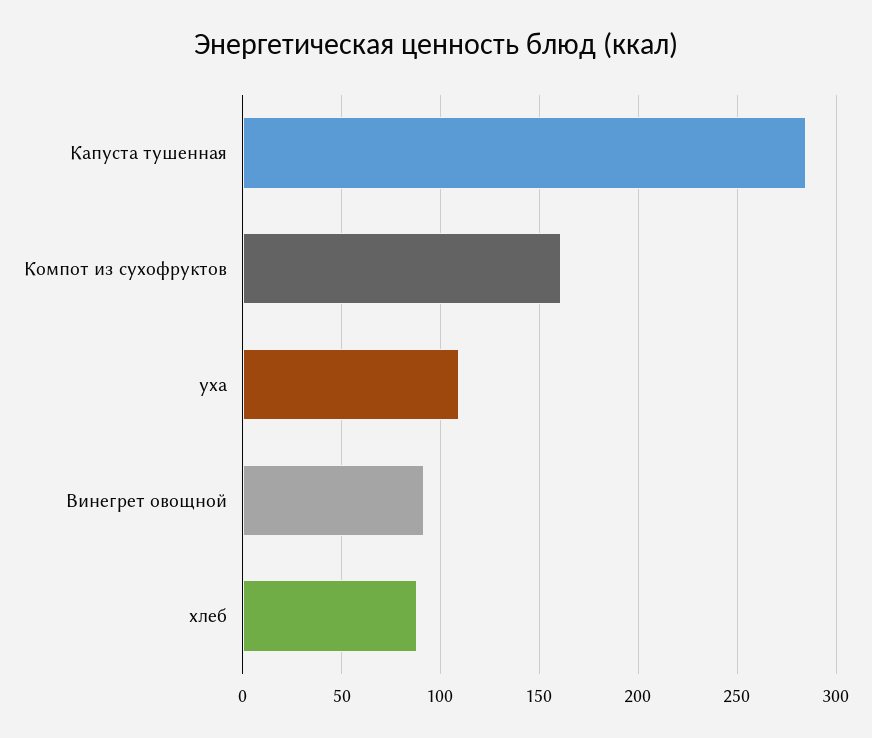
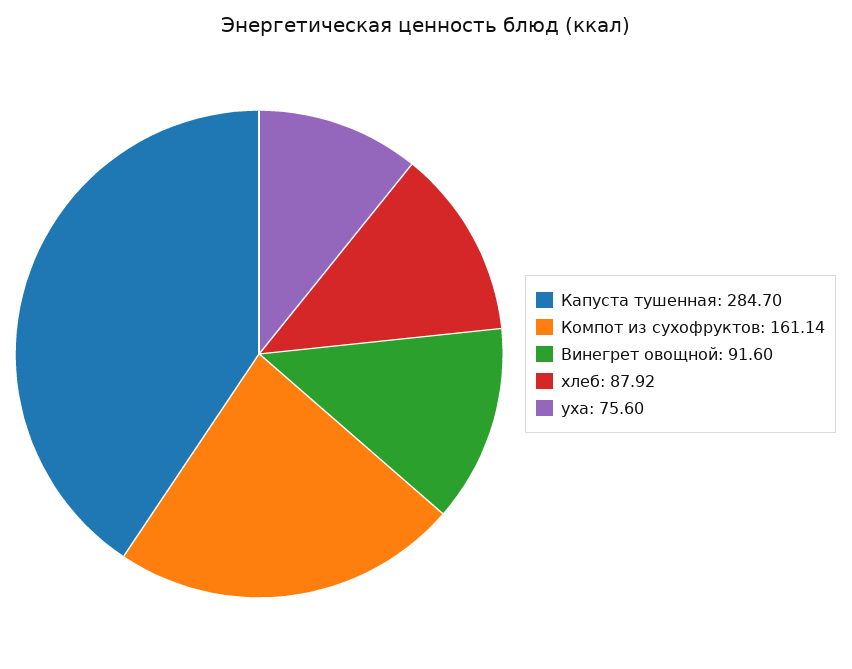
уха: 110 -> 75.6

